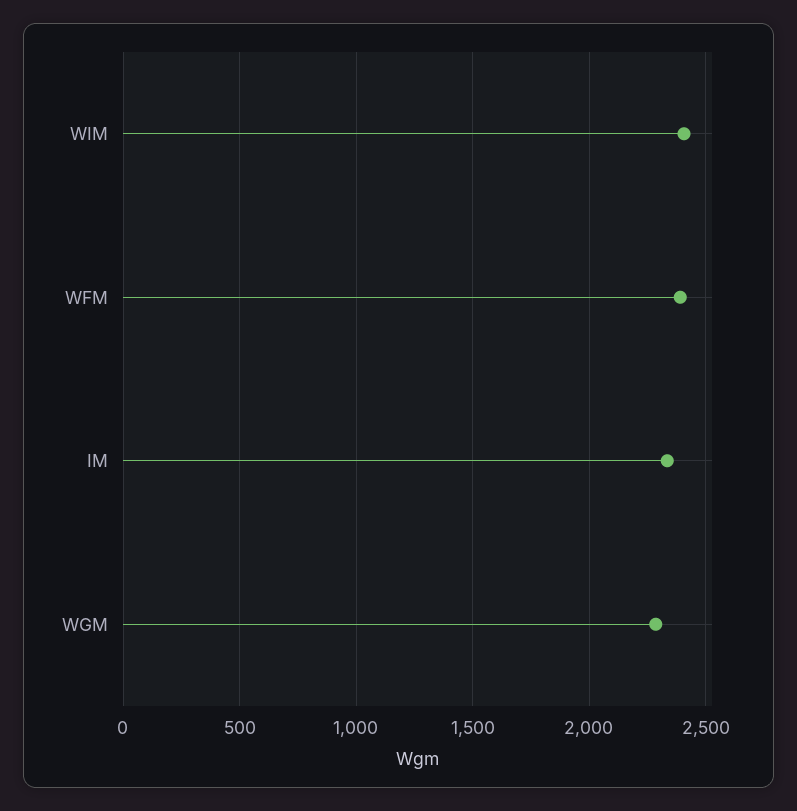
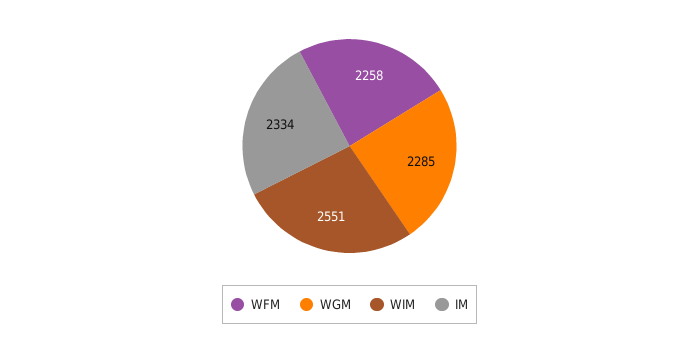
WIM: 2400 -> 2551
WFM: 2400 -> 2258

